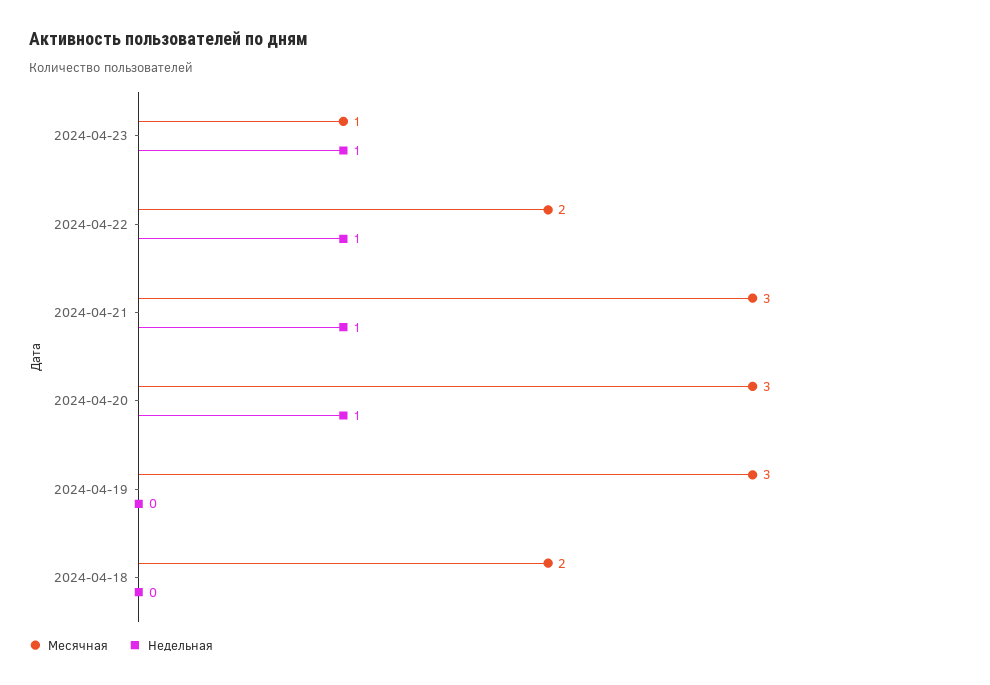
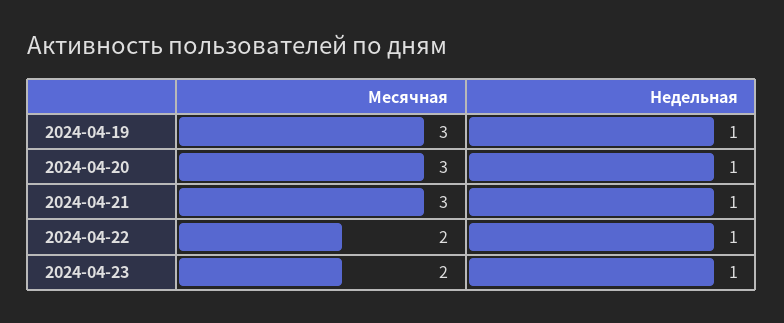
Месячная, 2024-04-23: 1 -> 2
Недельная, 2024-04-19: 0 -> 1
Месячная, 2024-04-18: 2 -> none
Недельная, 2024-04-18: 0 -> none

